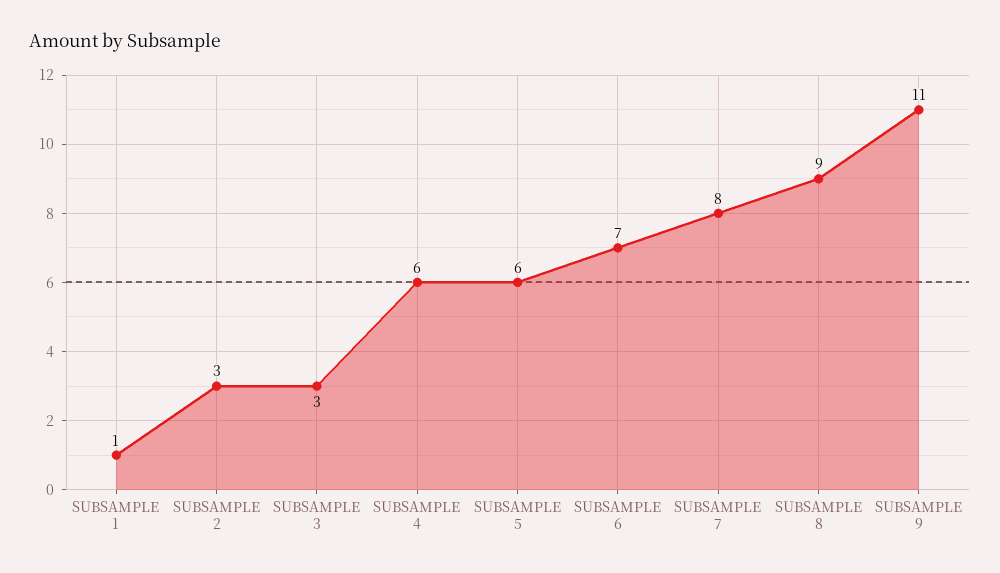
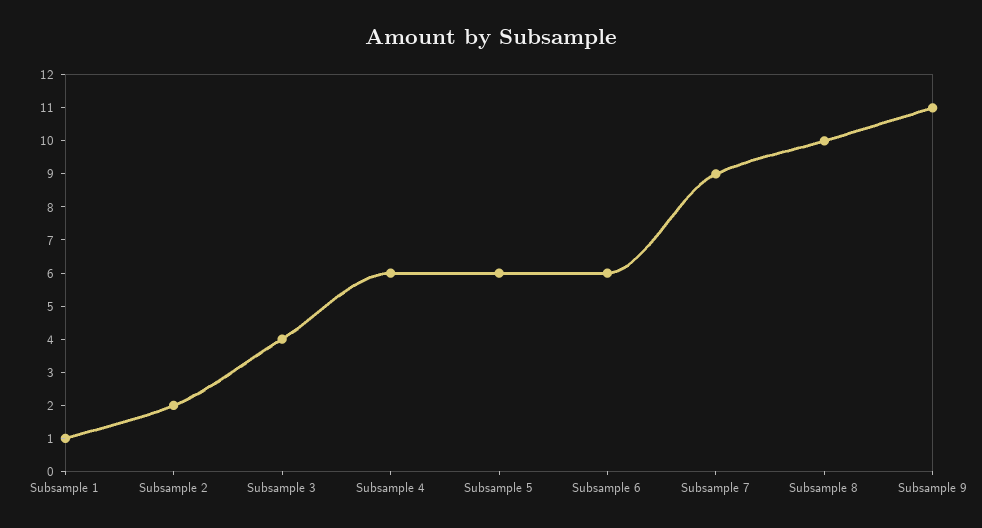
SUBSAMPLE 2: 3 -> 2
SUBSAMPLE 3: 3 -> 4
SUBSAMPLE 6: 7 -> 6
SUBSAMPLE 7: 8 -> 9
SUBSAMPLE 8: 9 -> 10

